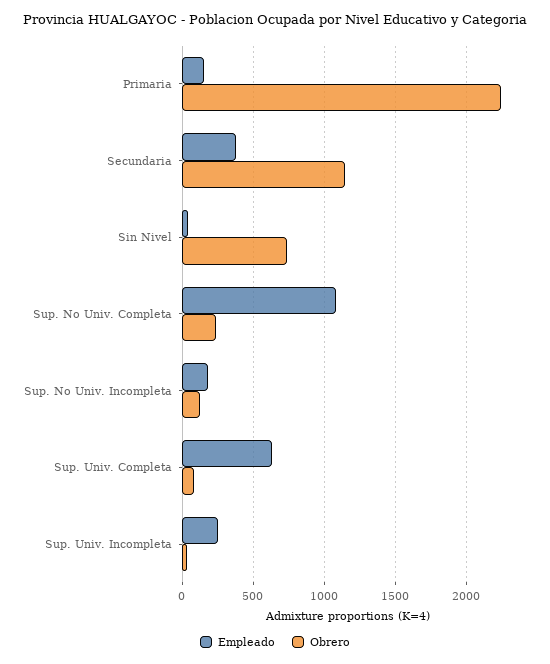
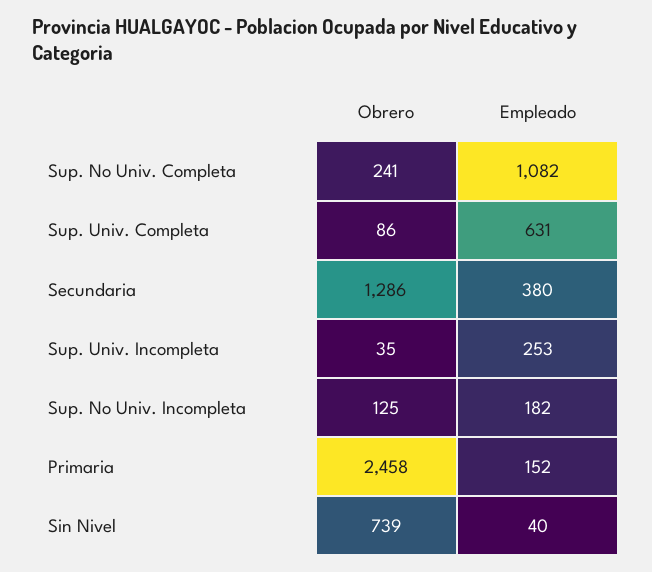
Obrero, Primaria: 2250 -> 2458
Obrero, Secundaria: 1150 -> 1286

